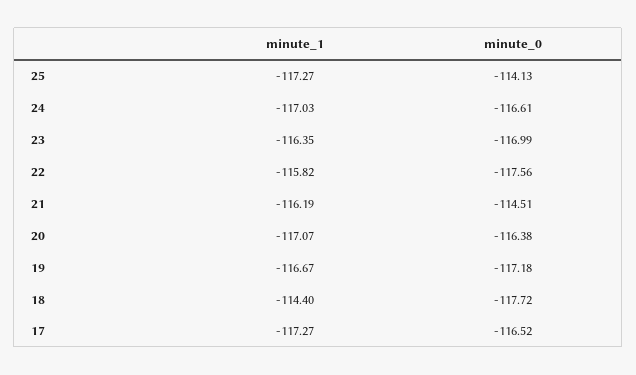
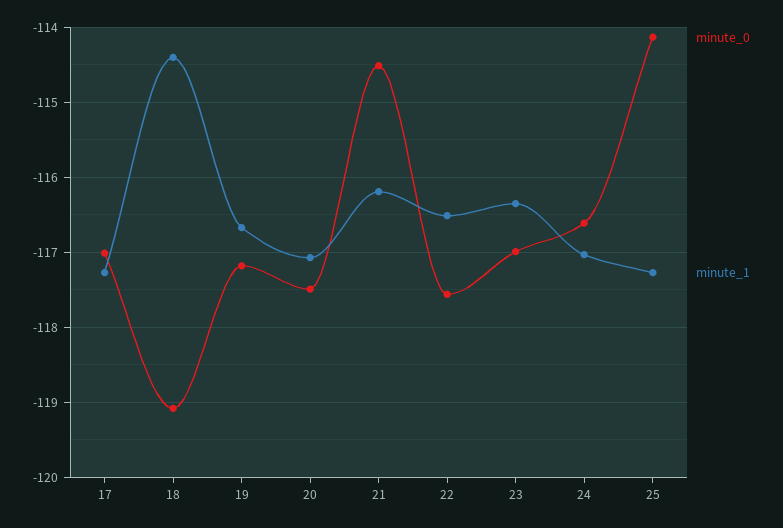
minute_1, 22: -115.82 -> -116.5
minute_0, 20: -116.38 -> -117.5
minute_0, 18: -117.72 -> -119.1
minute_0, 17: -116.52 -> -117

